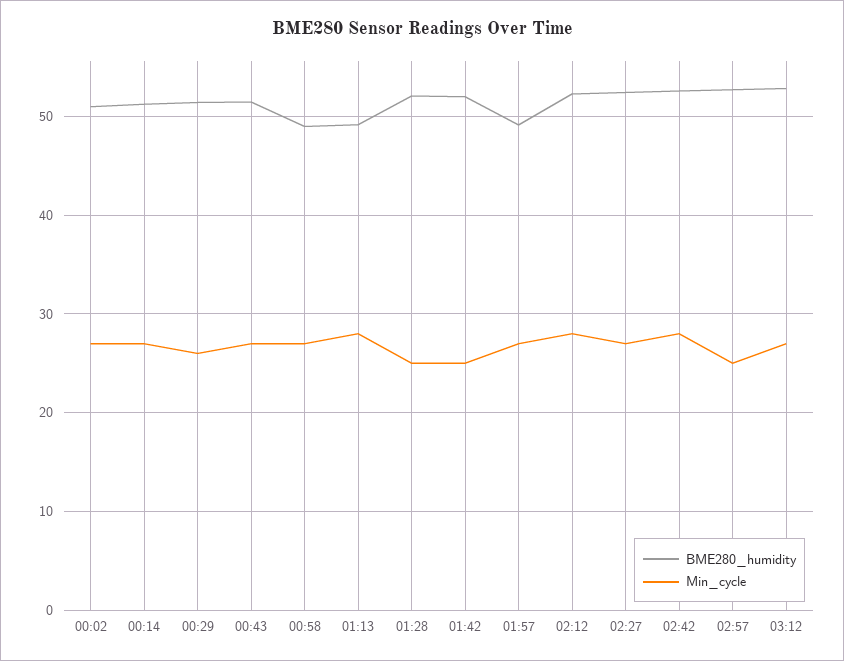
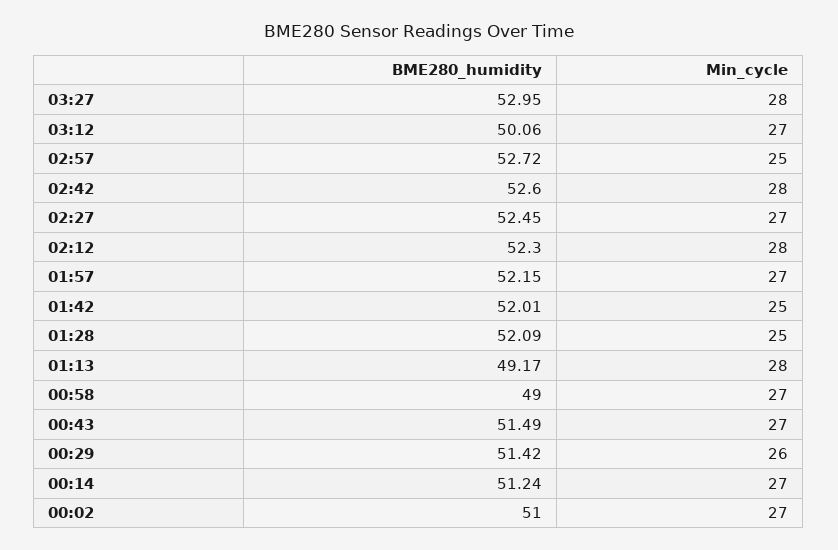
BME280_humidity, 01:57: 49 -> 52.15
BME280_humidity, 03:12: 53 -> 50.06
BME280_humidity, 03:27: none -> 52.95
Min_cycle, 03:27: none -> 28

